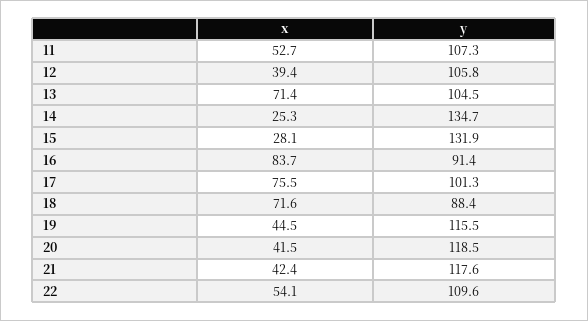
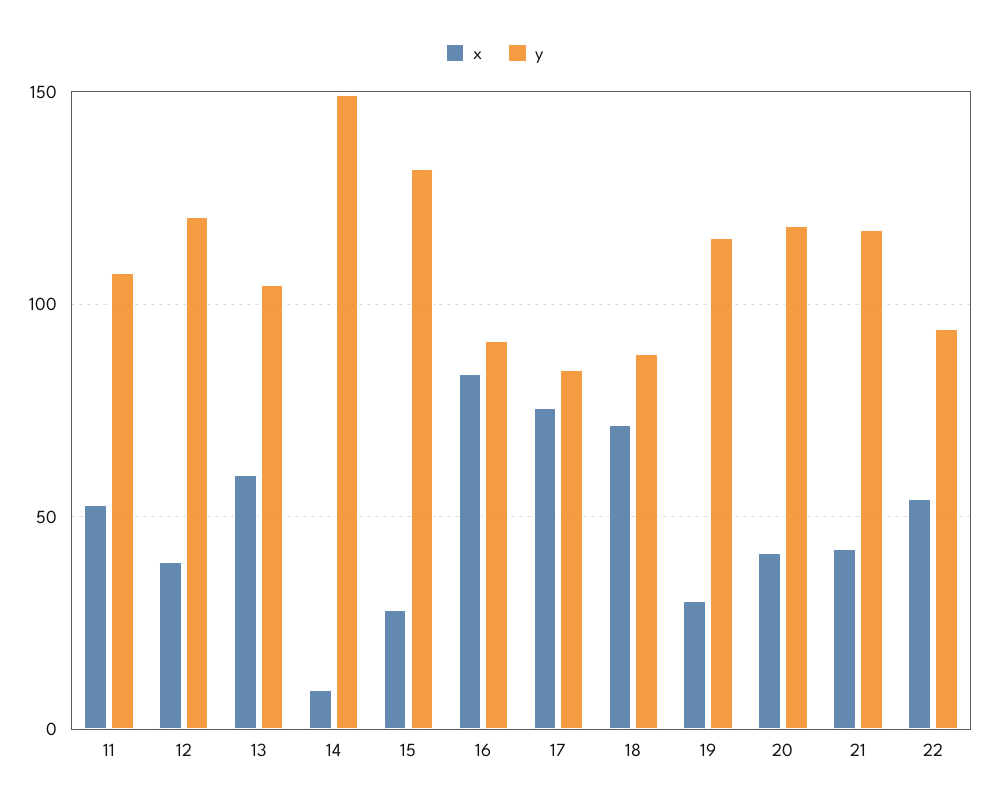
y, 12: 105.8 -> 120
x, 13: 71.4 -> 60
x, 14: 25.3 -> 10
y, 14: 134.7 -> 150
y, 17: 101.3 -> 85
x, 19: 44.5 -> 30
y, 22: 109.6 -> 95

